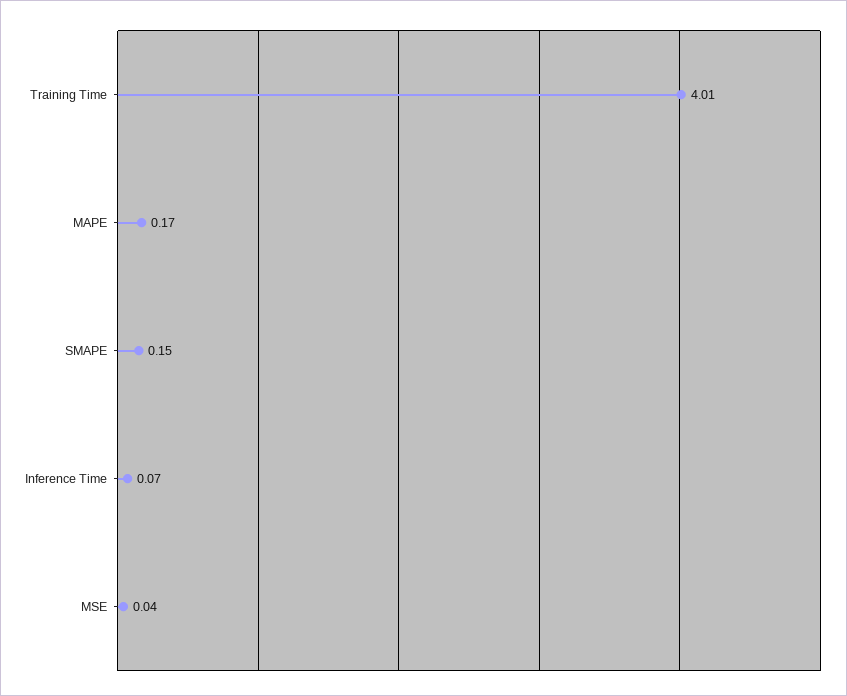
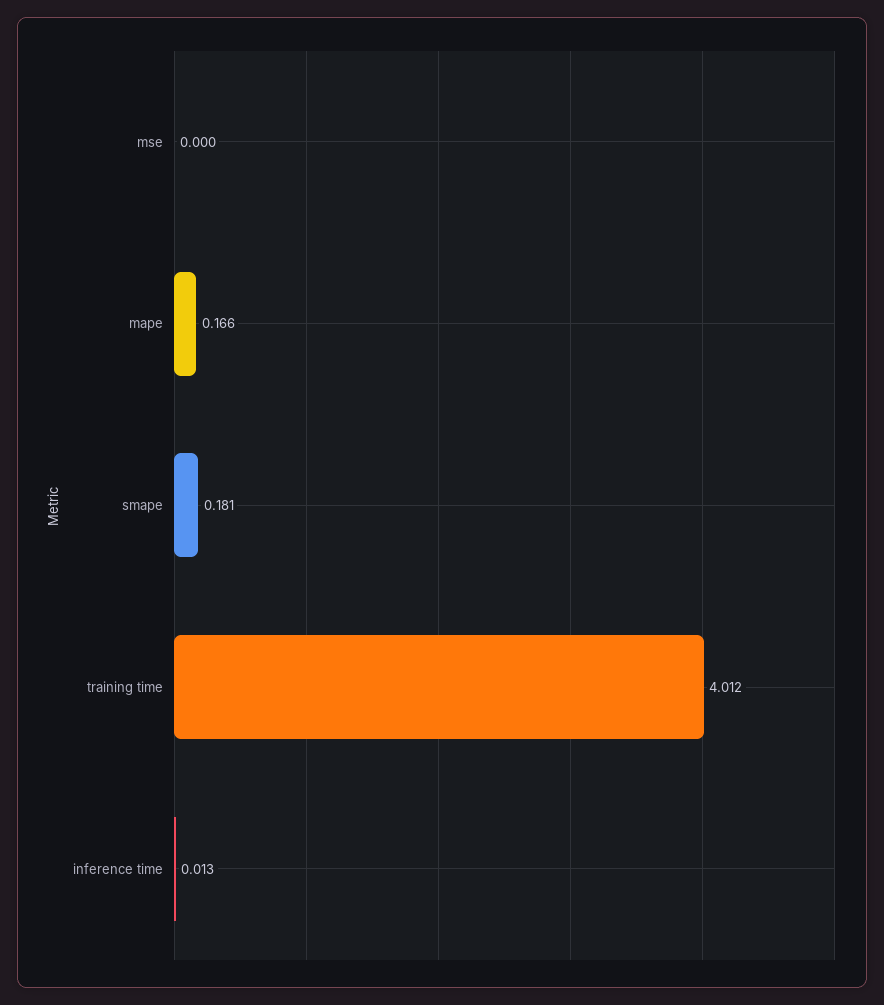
SMAPE: 0.15 -> 0.181
Inference Time: 0.07 -> 0.013
MSE: 0.04 -> 0

